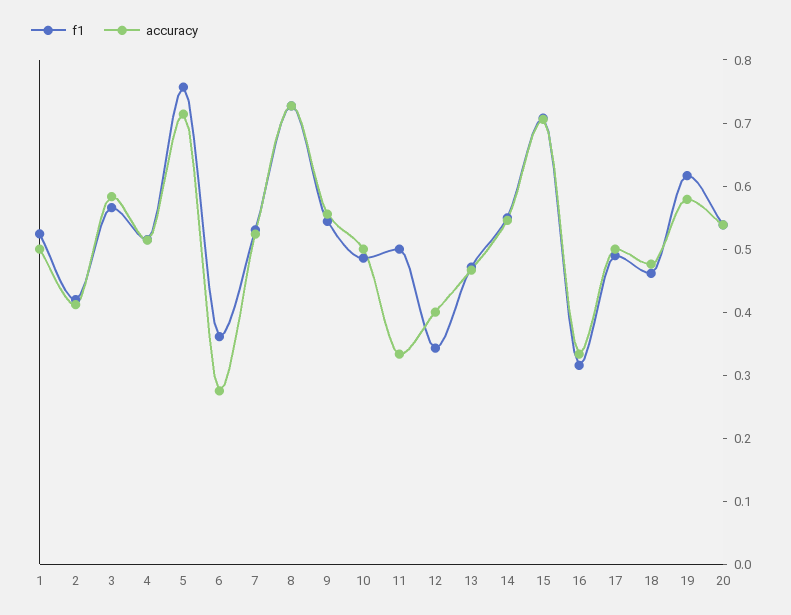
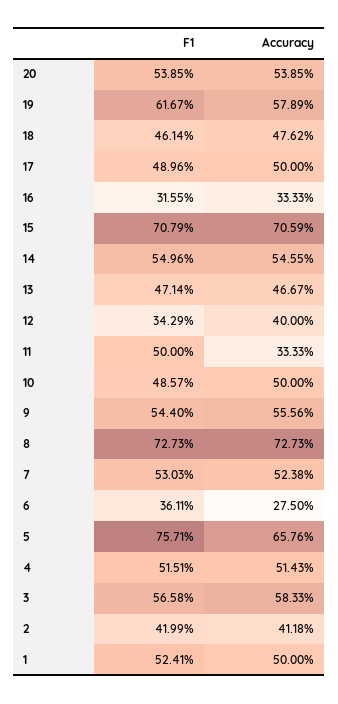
accuracy, 5: 0.72 -> 0.6576

